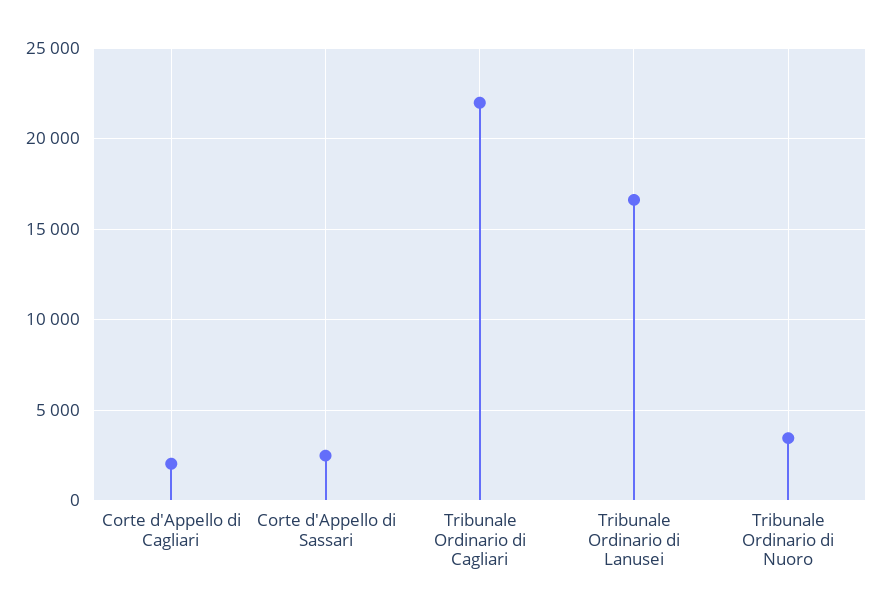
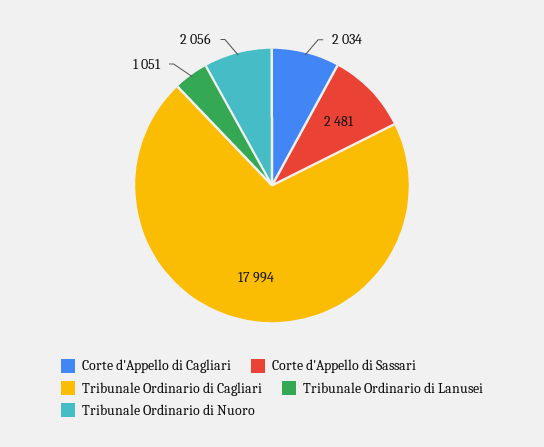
Tribunale Ordinario di Cagliari: 22000 -> 17994
Tribunale Ordinario di Lanusei: 16500 -> 1051
Tribunale Ordinario di Nuoro: 3500 -> 2056

